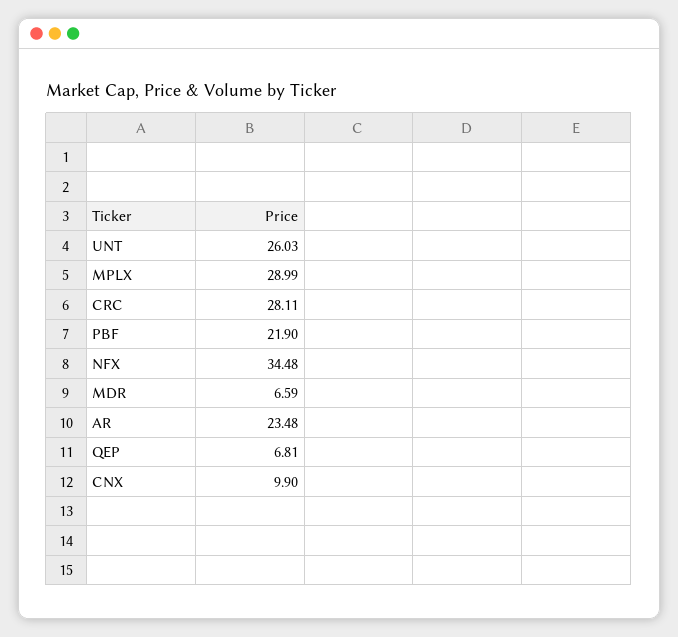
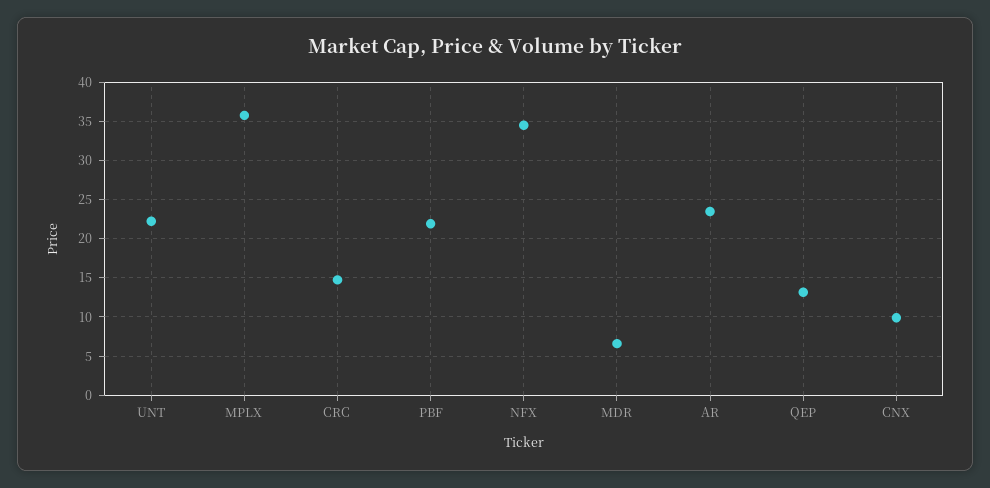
UNT: 26.03 -> 22
MPLX: 28.99 -> 36
CRC: 28.11 -> 15
QEP: 6.81 -> 13

